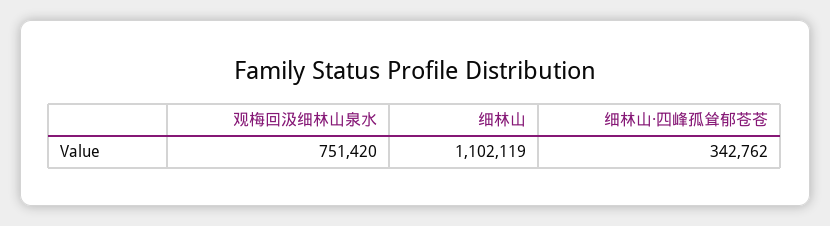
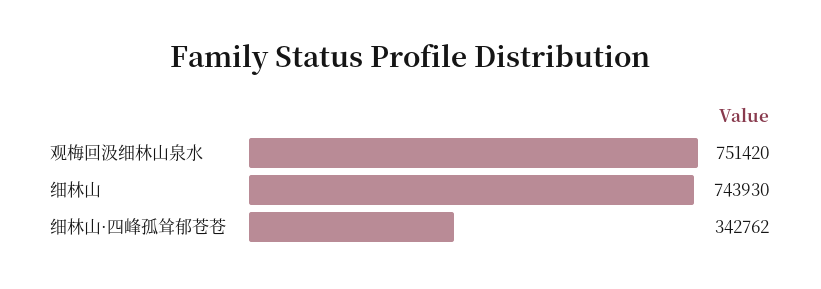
细林山: 1102119 -> 743930

